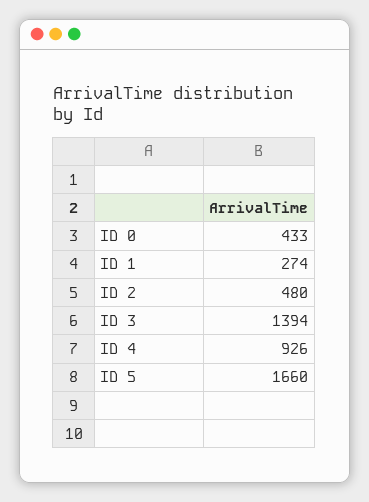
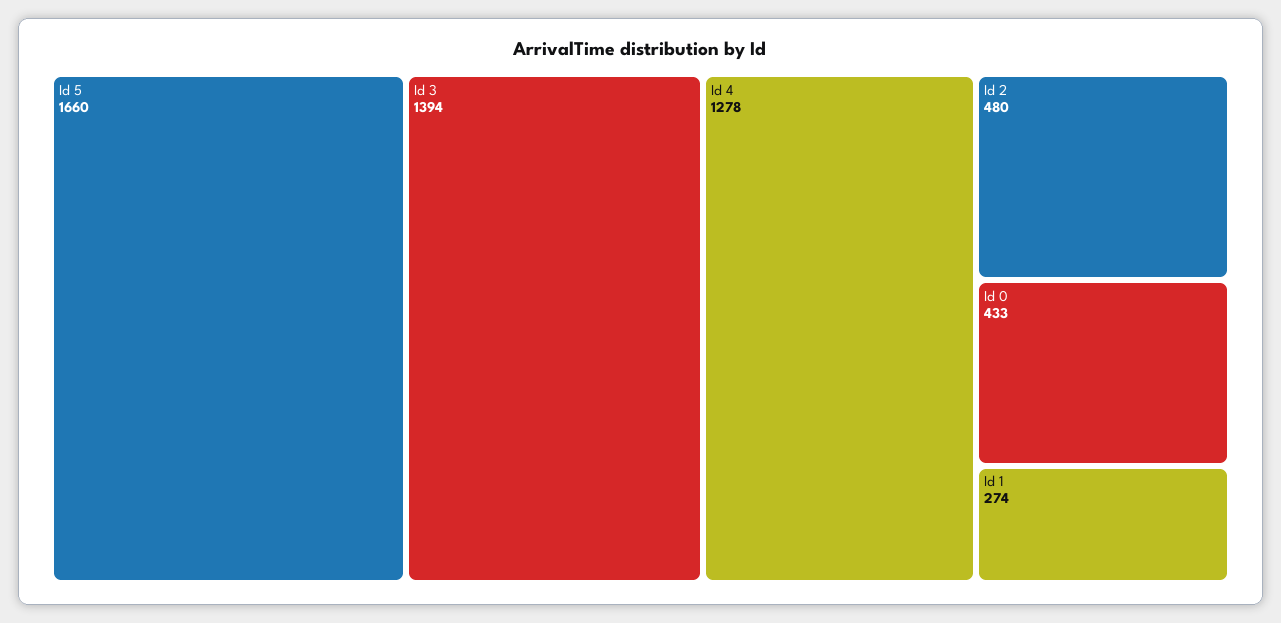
ID 4: 926 -> 1278

